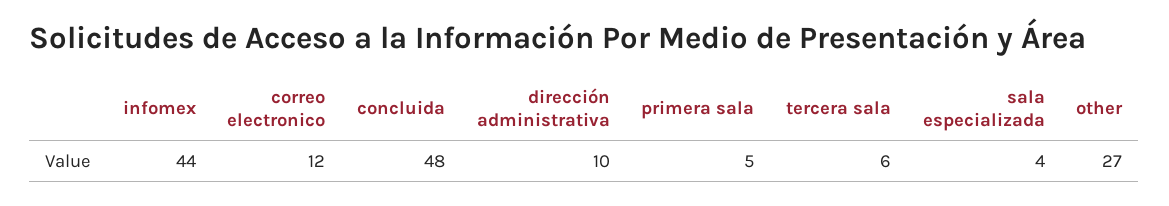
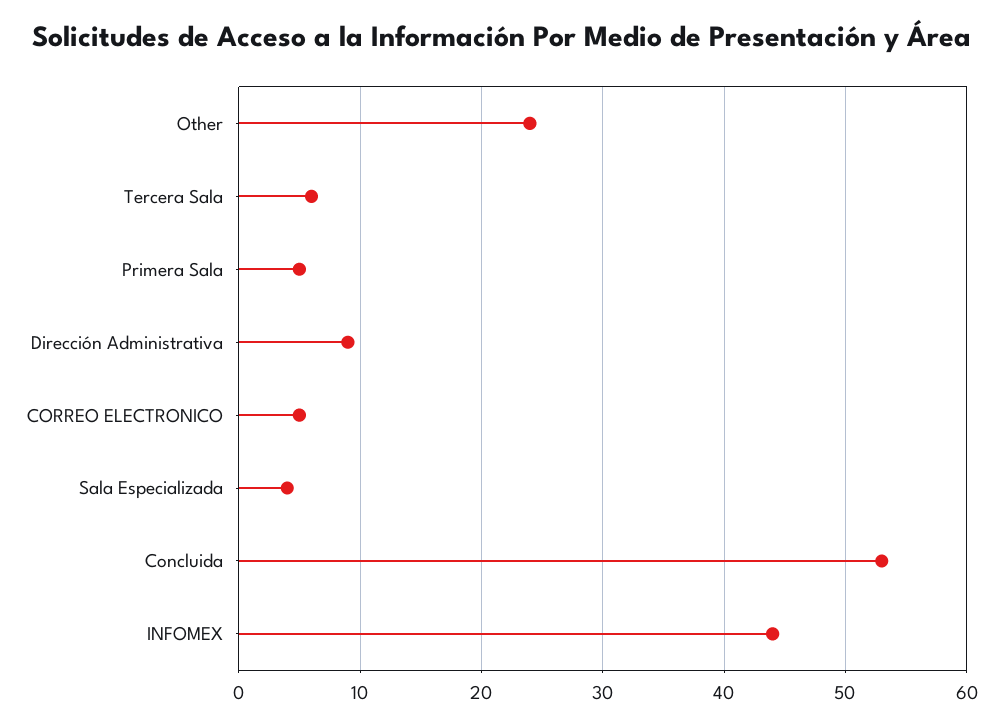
correo electronico: 12 -> 5
concluida: 48 -> 53
dirección administrativa: 10 -> 9
other: 27 -> 24

